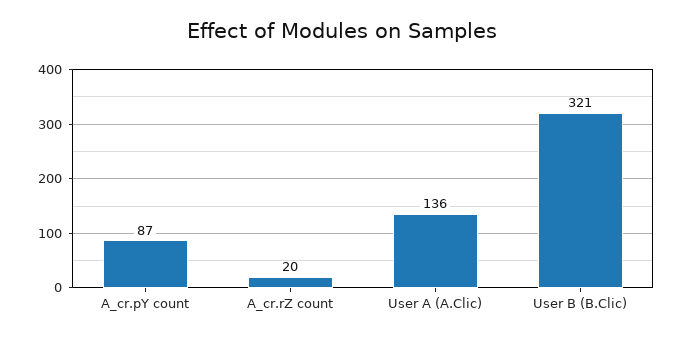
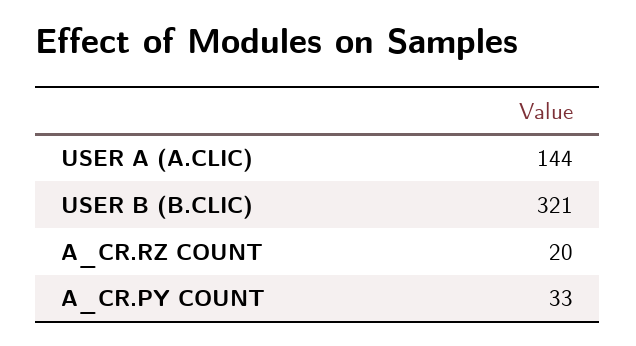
A_cr.pY count: 87 -> 33
User A (A.Clic): 136 -> 144

